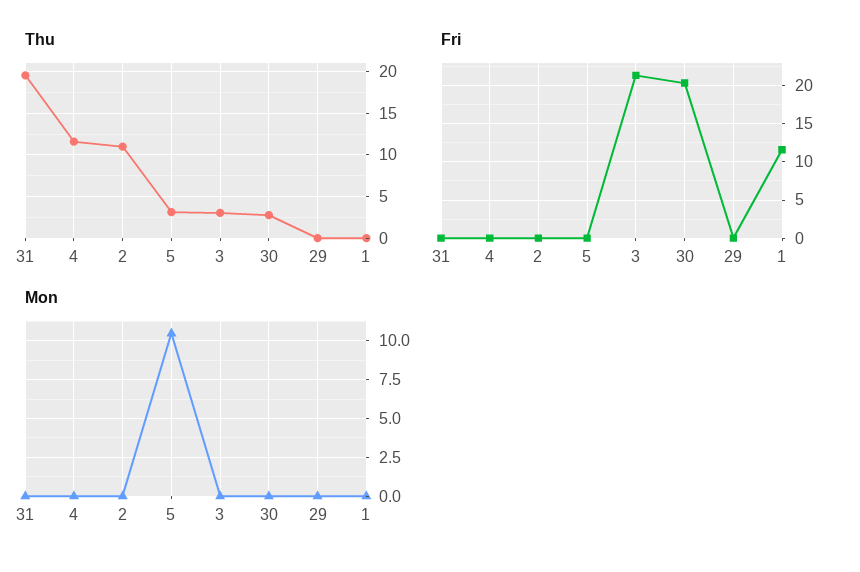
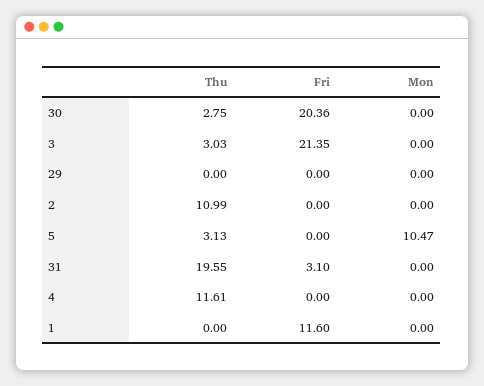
Fri, 31: 0 -> 3.1

